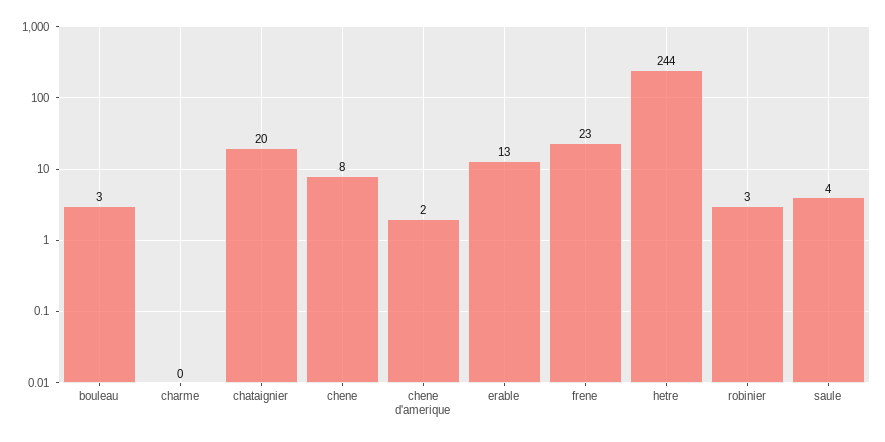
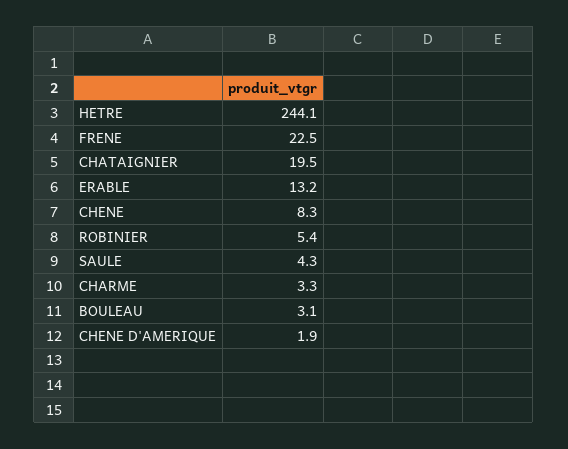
charme: 0 -> 3.3
robinier: 3 -> 5.4

